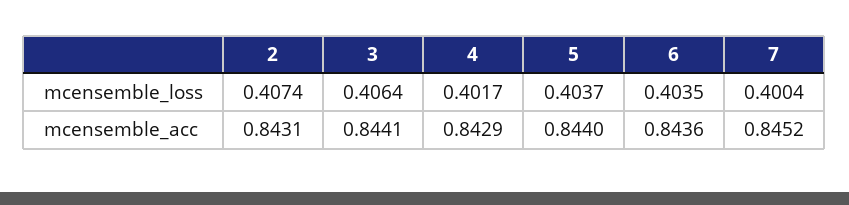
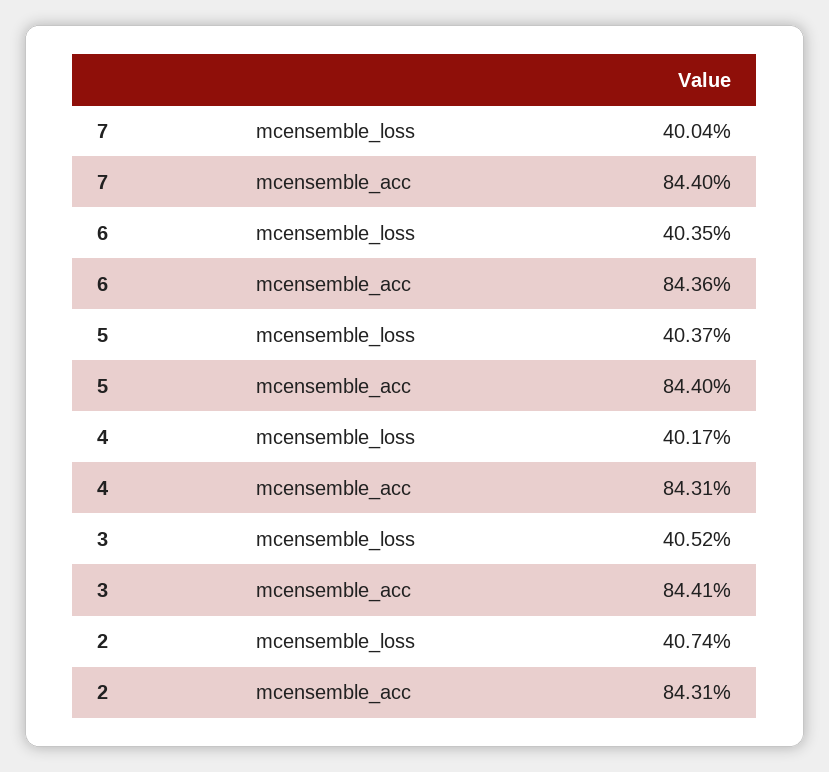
3, mcensemble_loss: 0.4064 -> 0.4052
4, mcensemble_acc: 0.8429 -> 0.8431
7, mcensemble_acc: 0.8452 -> 0.844

